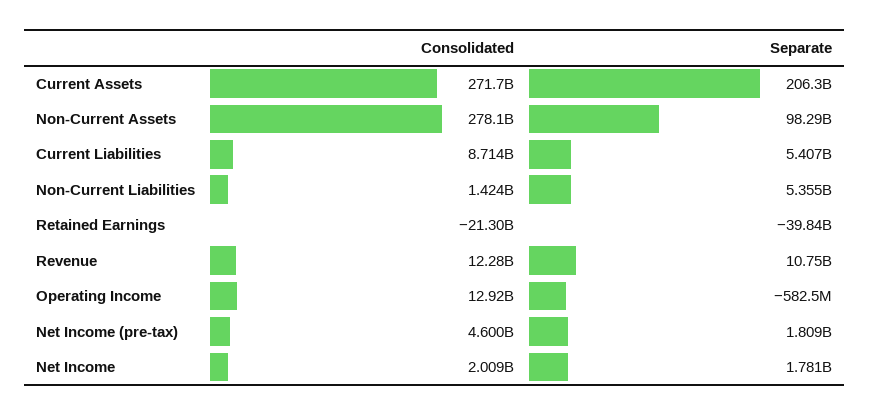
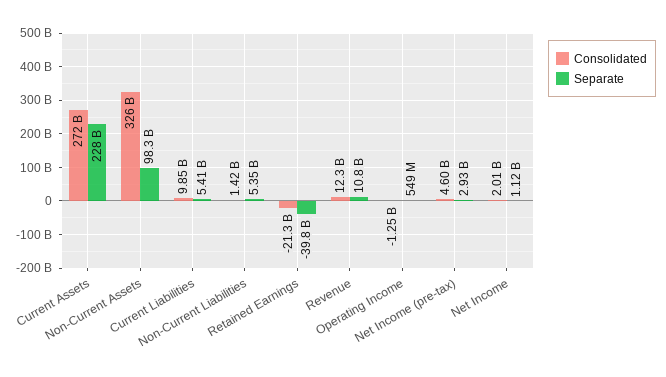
Separate, Current Assets: 206300000000 -> 228000000000
Consolidated, Non-Current Assets: 278100000000 -> 326000000000
Consolidated, Current Liabilities: 8714000000 -> 9850000000
Consolidated, Operating Income: 12920000000 -> -1250000000
Separate, Operating Income: -582500000 -> 549000000
Separate, Net Income (pre-tax): 1809000000 -> 2930000000
Separate, Net Income: 1781000000 -> 1120000000

